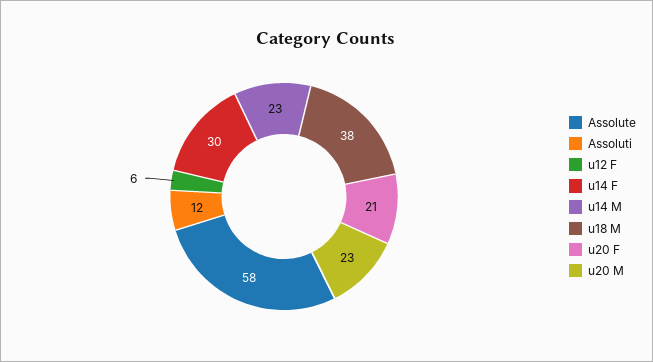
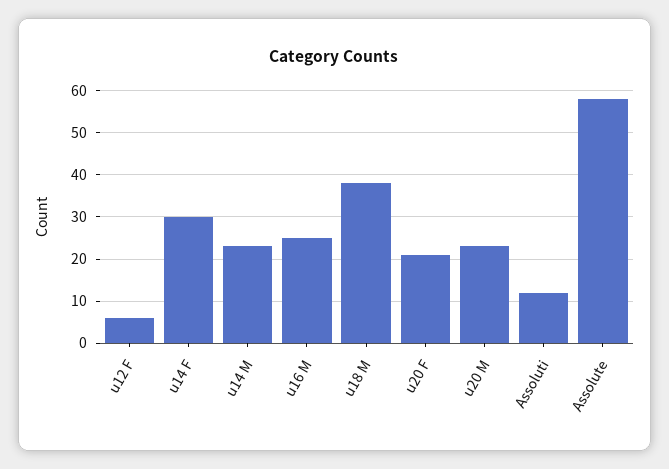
u16 M: none -> 25

